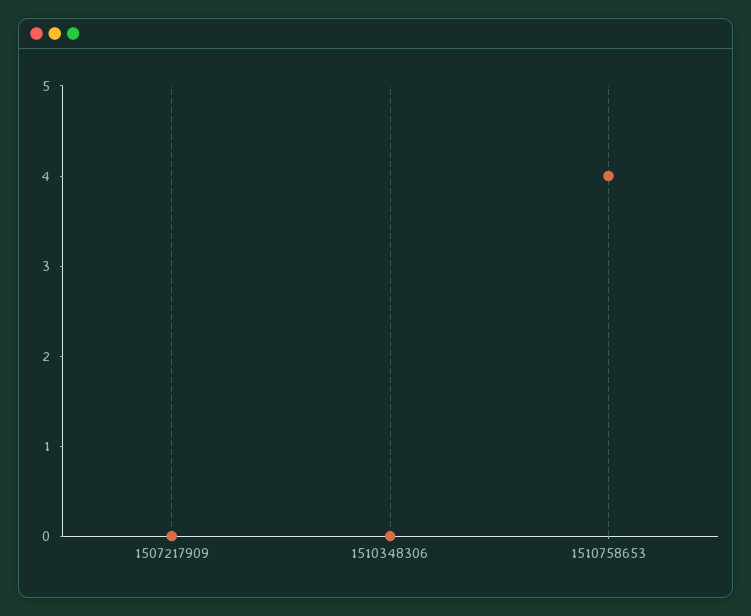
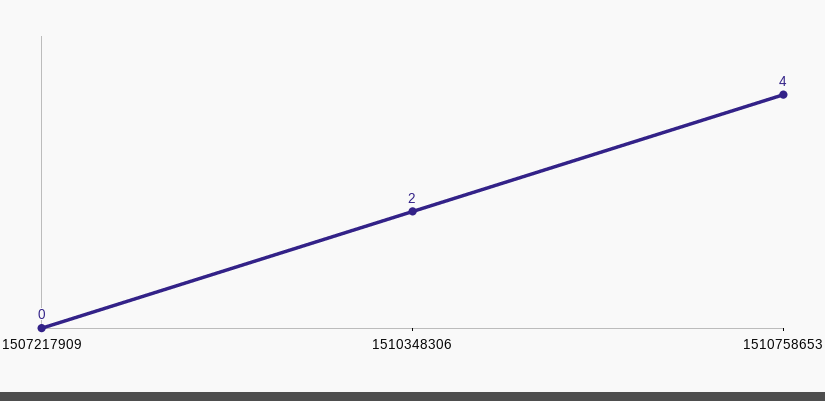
1510348306: 0 -> 2

